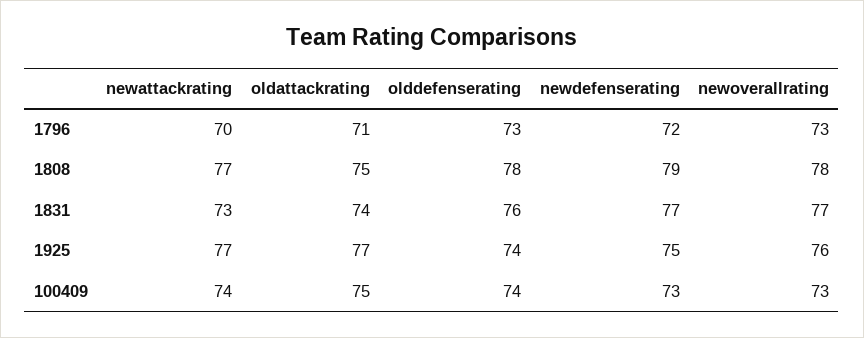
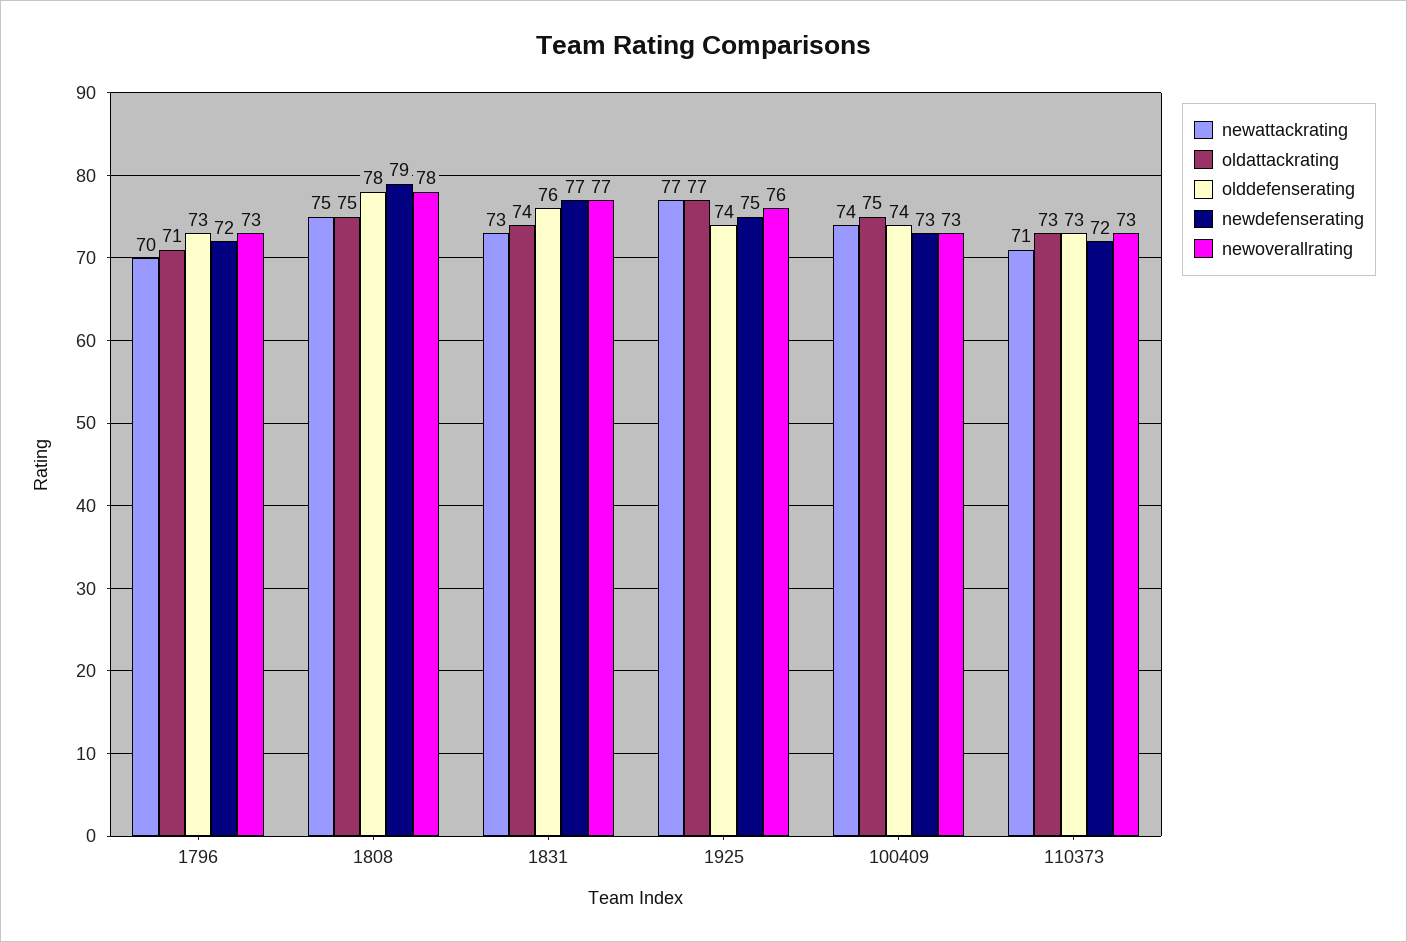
newattackrating, 1808: 77 -> 75
newattackrating, 110373: none -> 71
oldattackrating, 110373: none -> 73
olddefenserating, 110373: none -> 73
newdefenserating, 110373: none -> 72
newoverallrating, 110373: none -> 73

